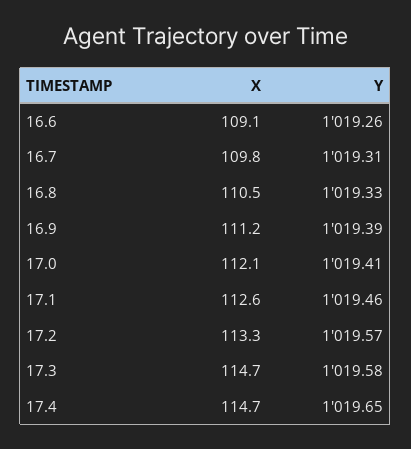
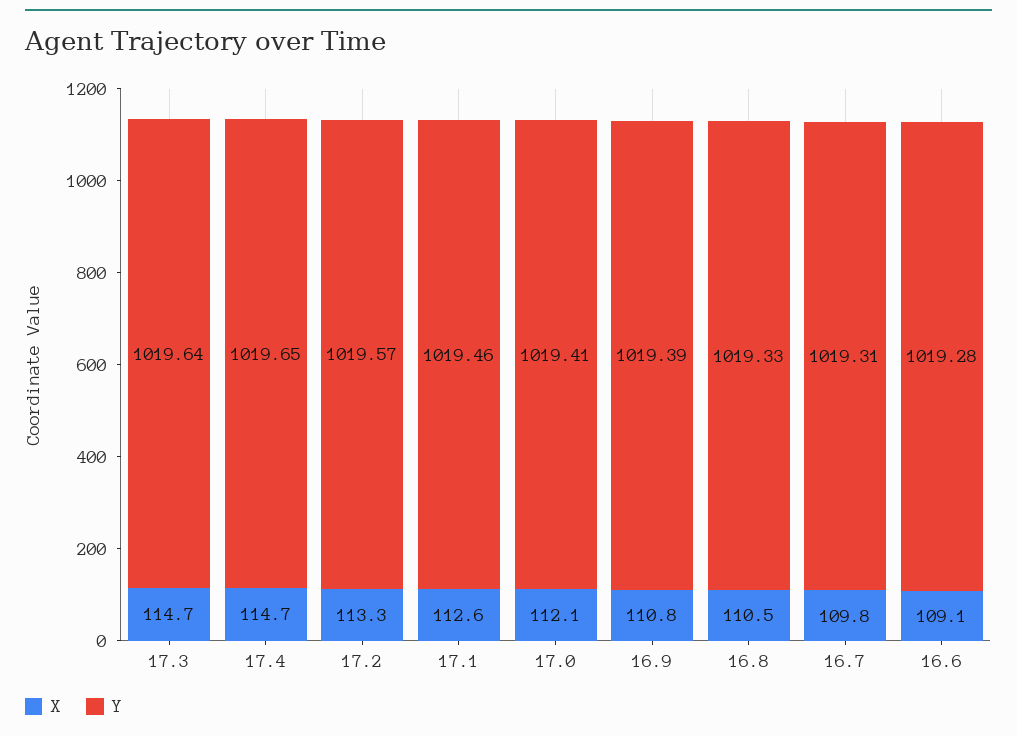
Y, 16.6: 1019.26 -> 1019.28
X, 16.9: 111.2 -> 110.8
Y, 17.3: 1019.58 -> 1019.64

